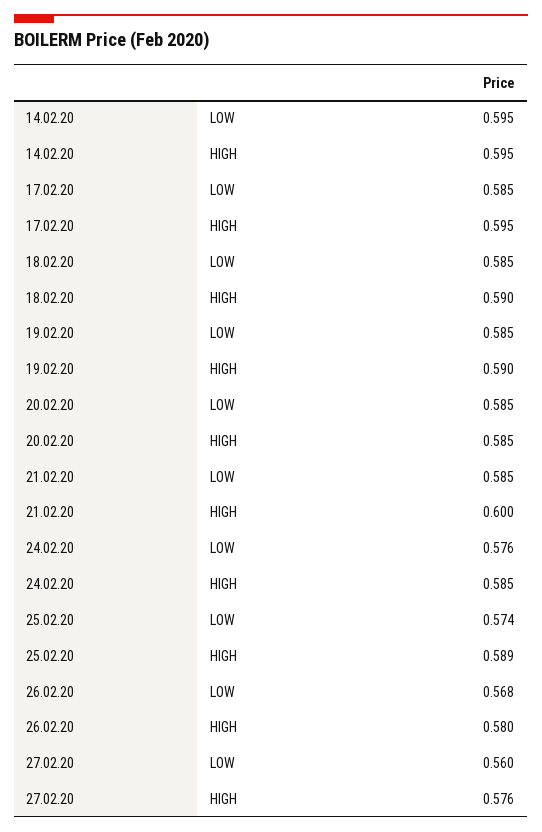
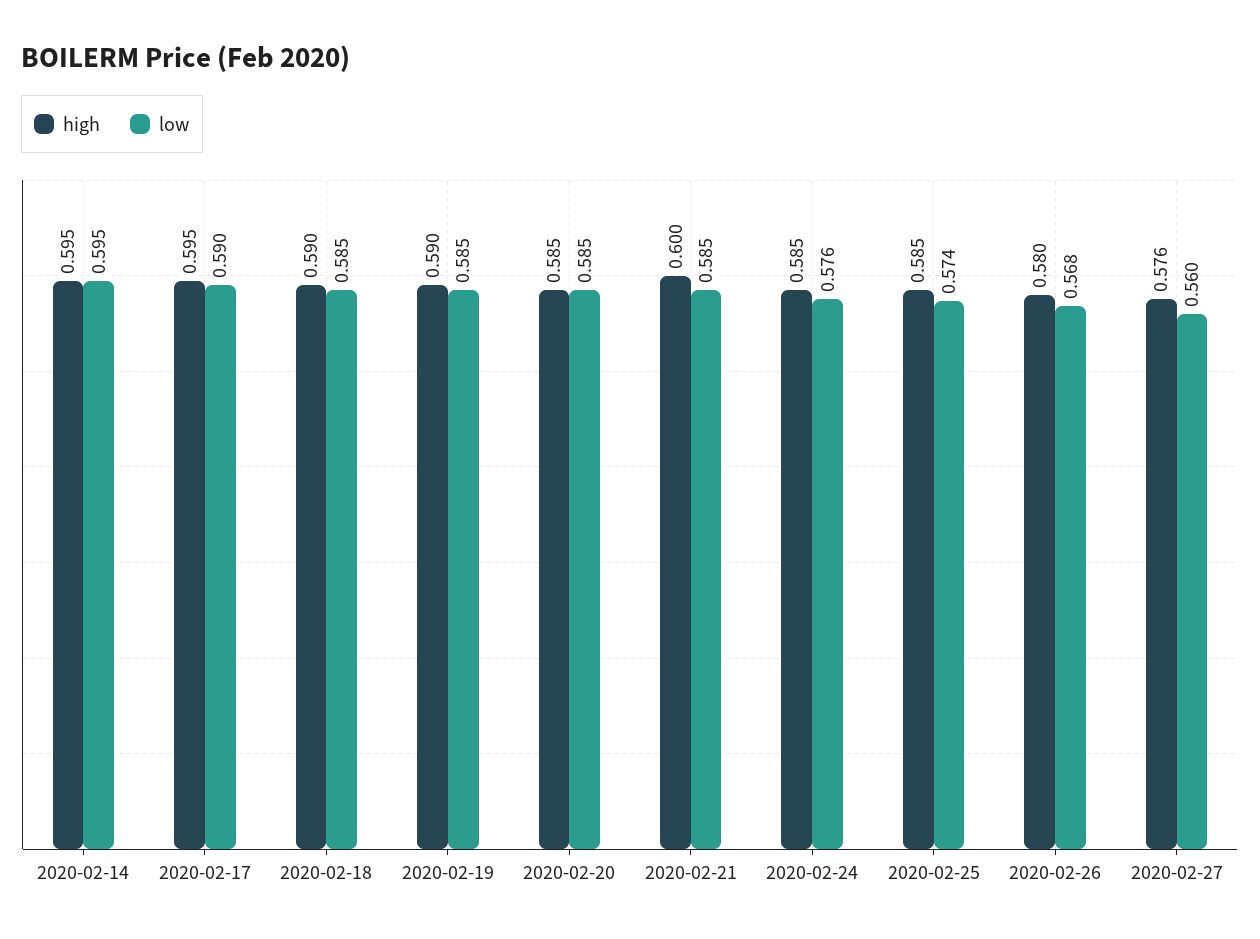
LOW, 17.02.20: 0.585 -> 0.59
HIGH, 25.02.20: 0.589 -> 0.585

